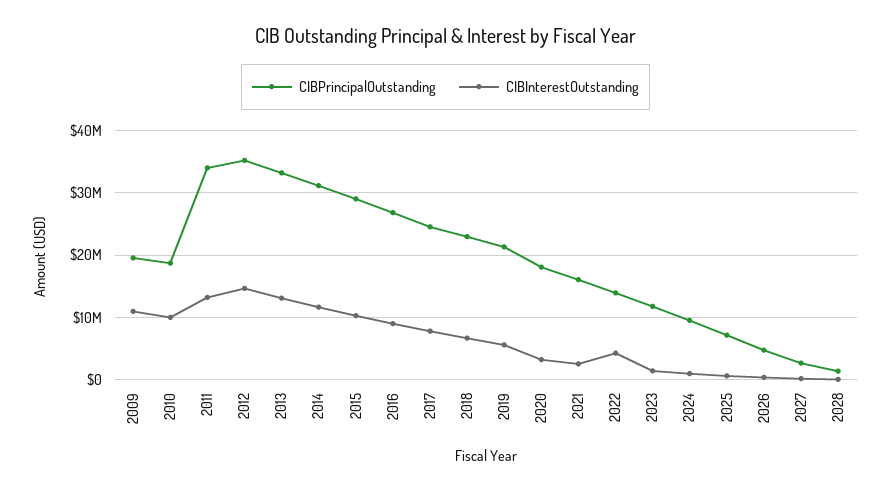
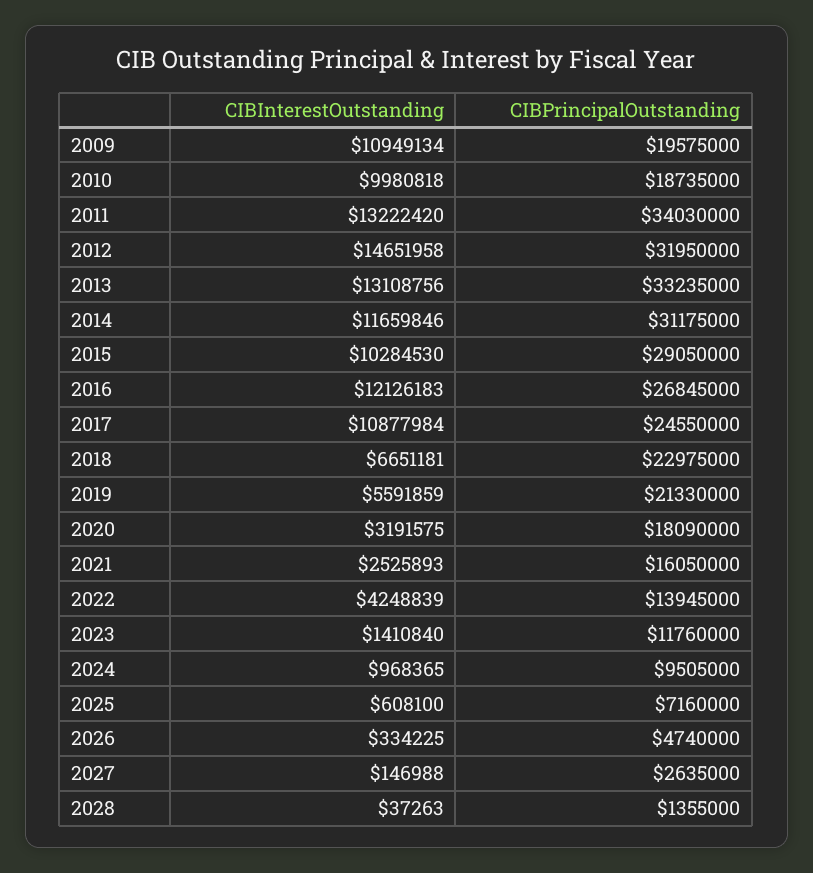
CIBPrincipalOutstanding, 2012: 35000000 -> 31950000
CIBInterestOutstanding, 2016: 9000000 -> 12126183
CIBInterestOutstanding, 2017: 8000000 -> 10877984

